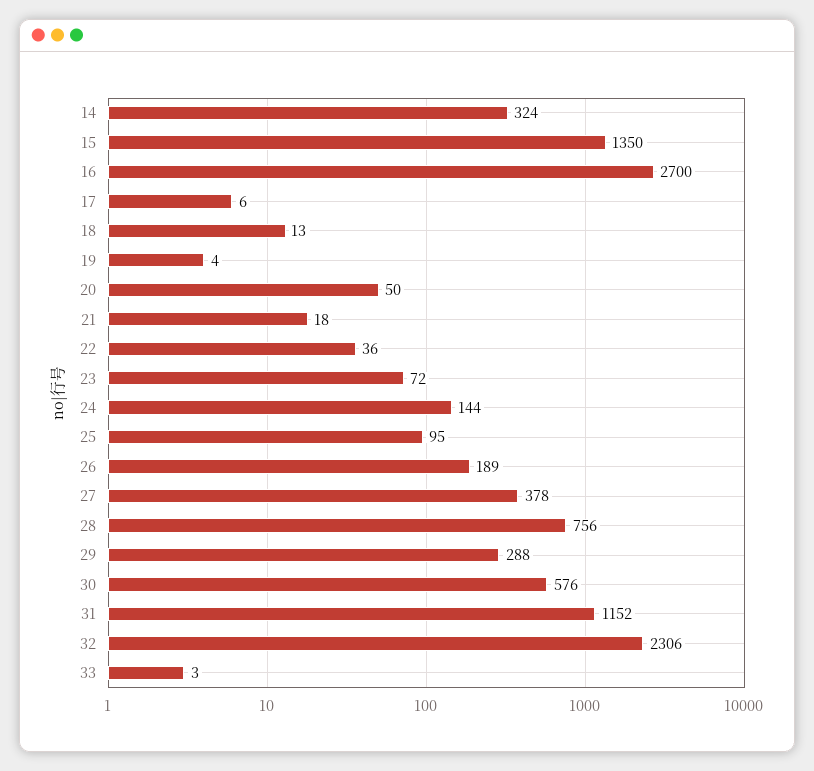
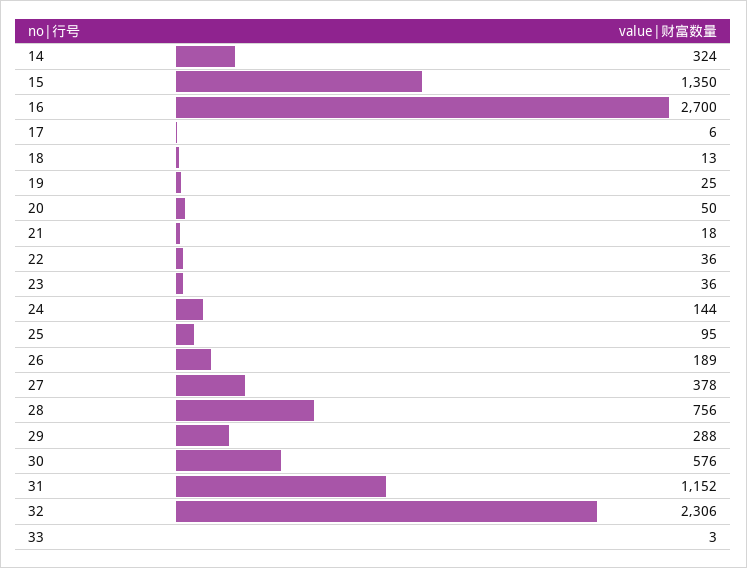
19: 4 -> 25
23: 72 -> 36

